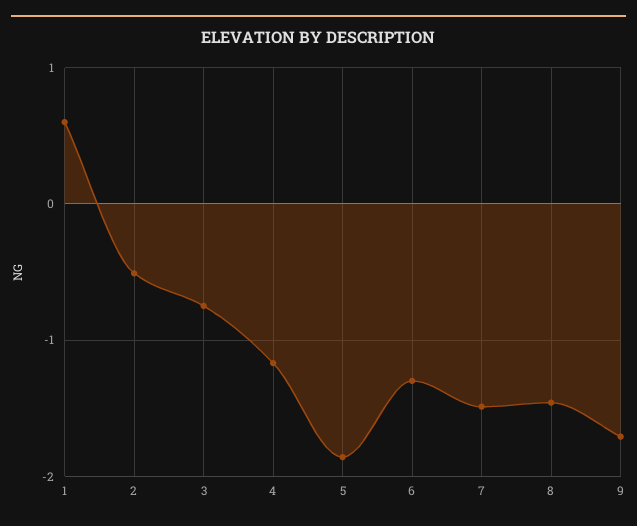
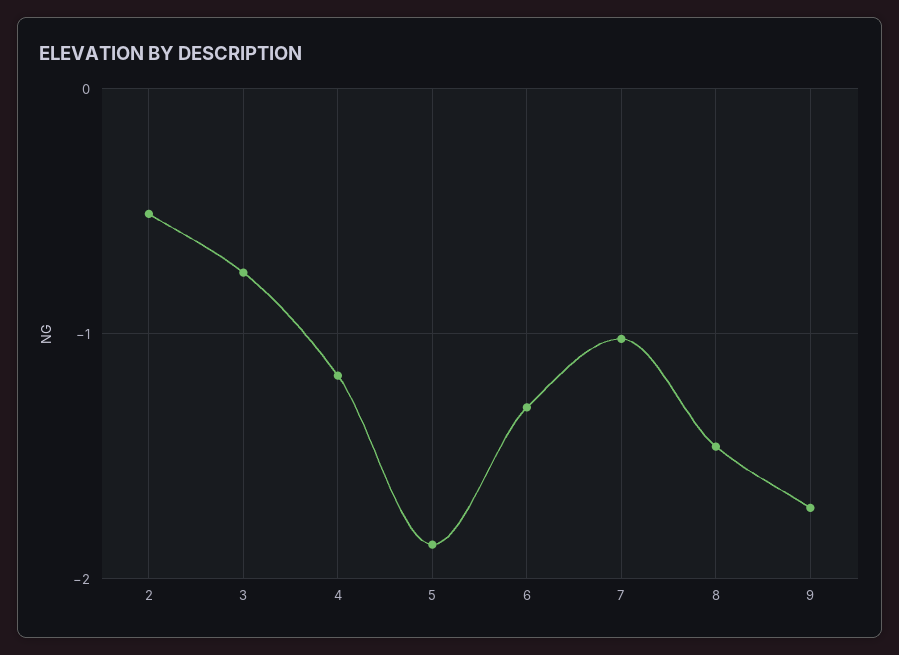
1: 0.6 -> none
7: -1.5 -> -1

